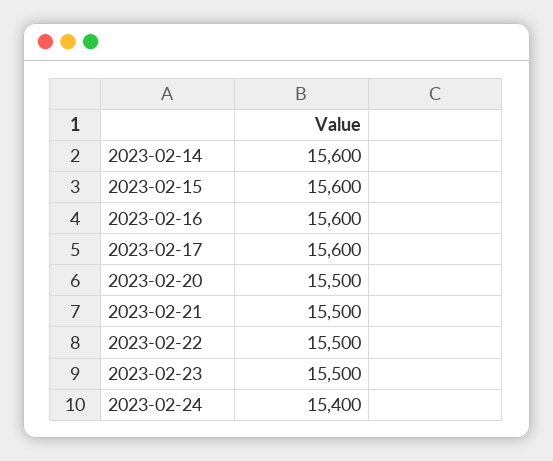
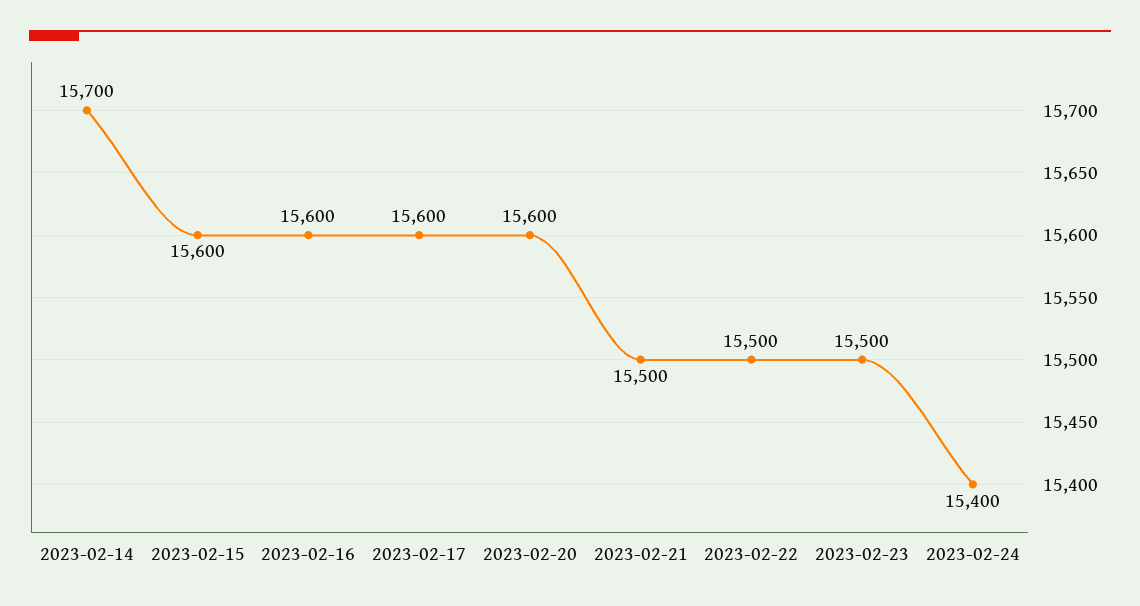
2023-02-14: 15600 -> 15700
2023-02-20: 15500 -> 15600

